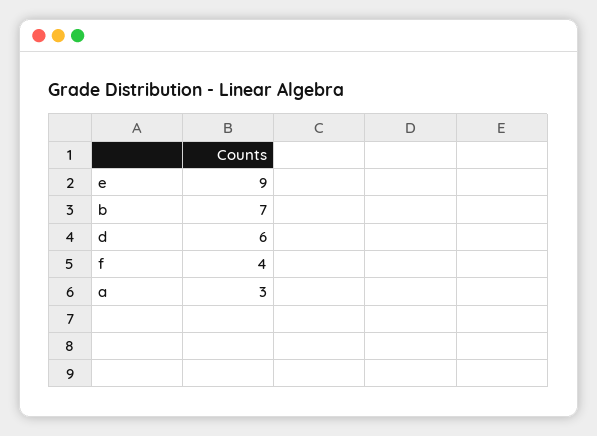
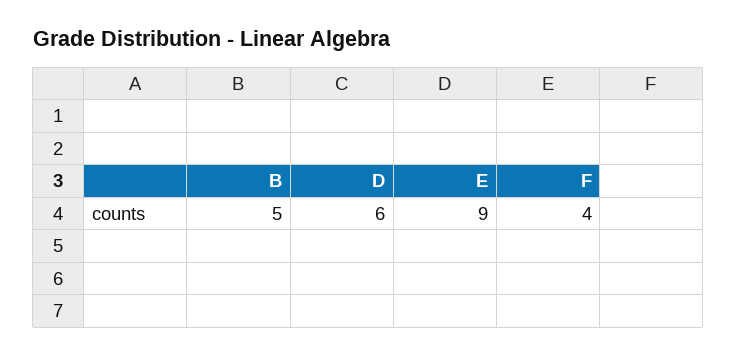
b: 7 -> 5
a: 3 -> none

